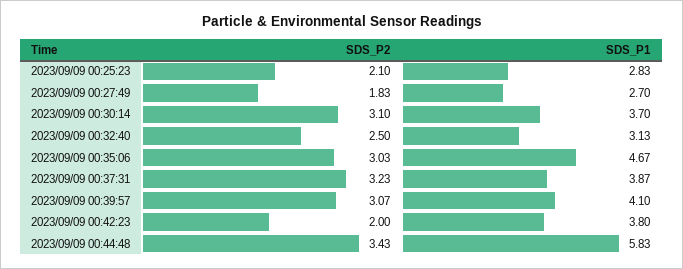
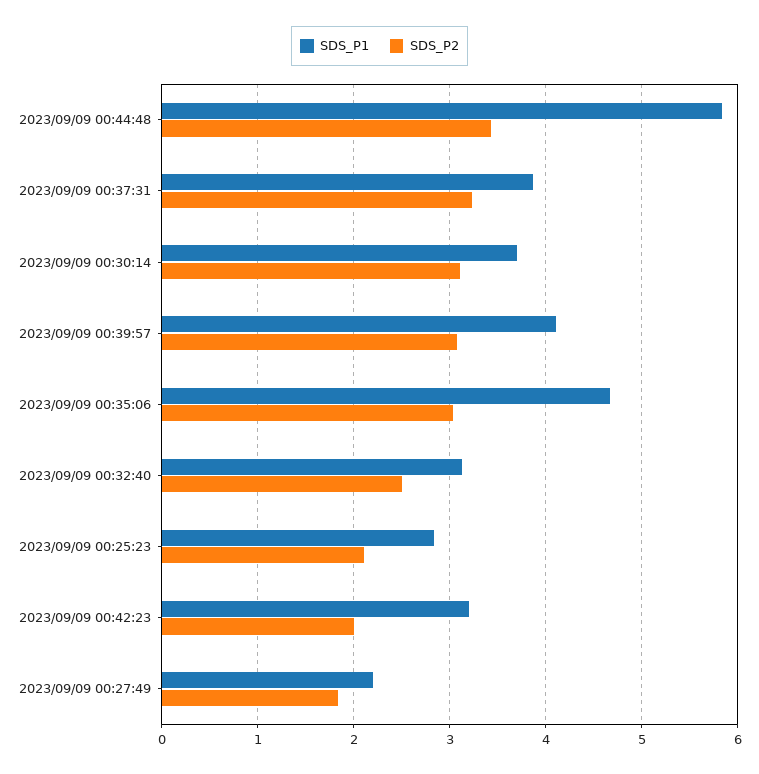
SDS_P1, 2023/09/09 00:27:49: 2.7 -> 2.2
SDS_P1, 2023/09/09 00:42:23: 3.8 -> 3.2

